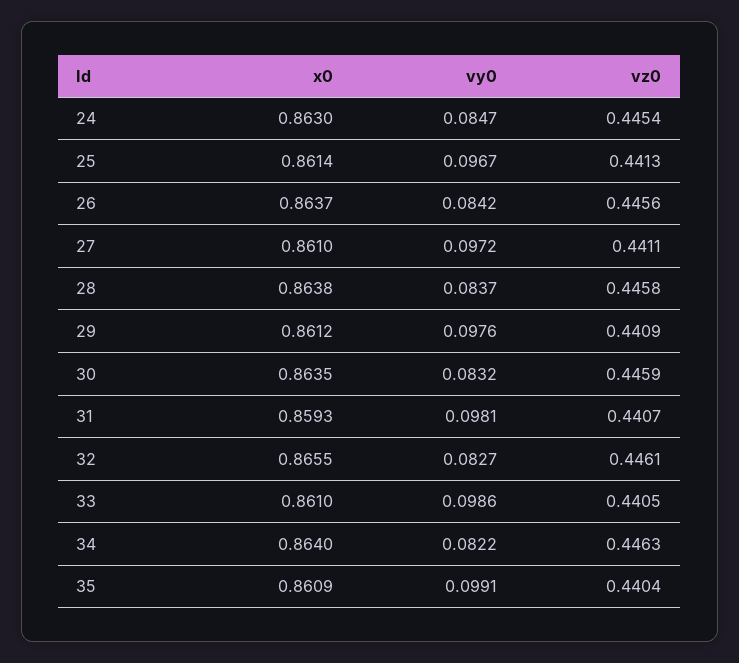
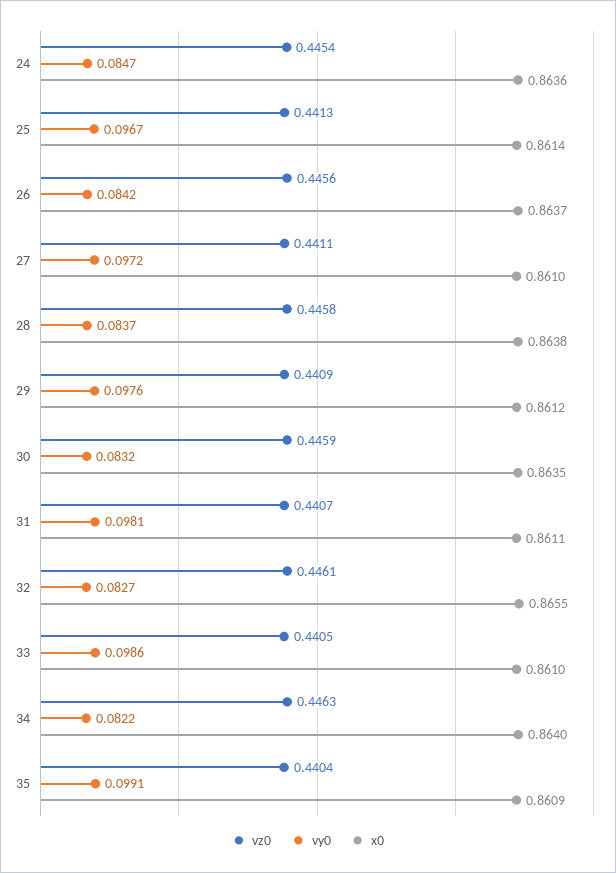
x0, 24: 0.863 -> 0.8636
x0, 31: 0.8593 -> 0.8611

